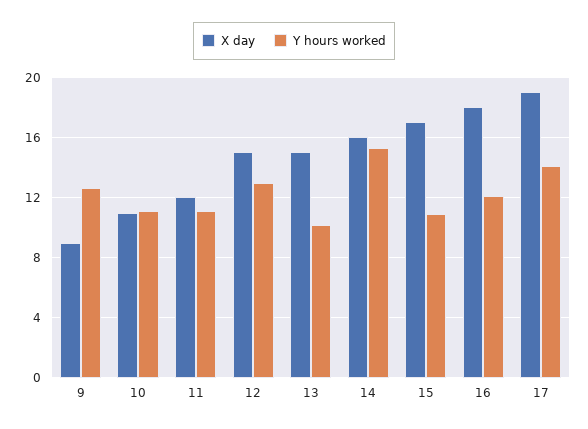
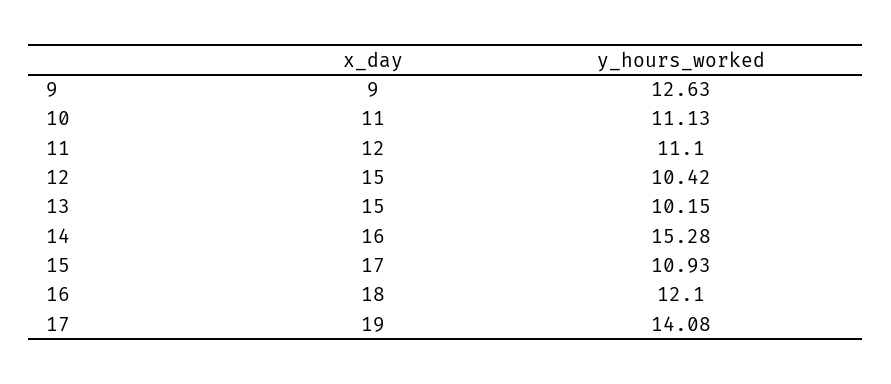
Y hours worked, 12: 13 -> 10.42

